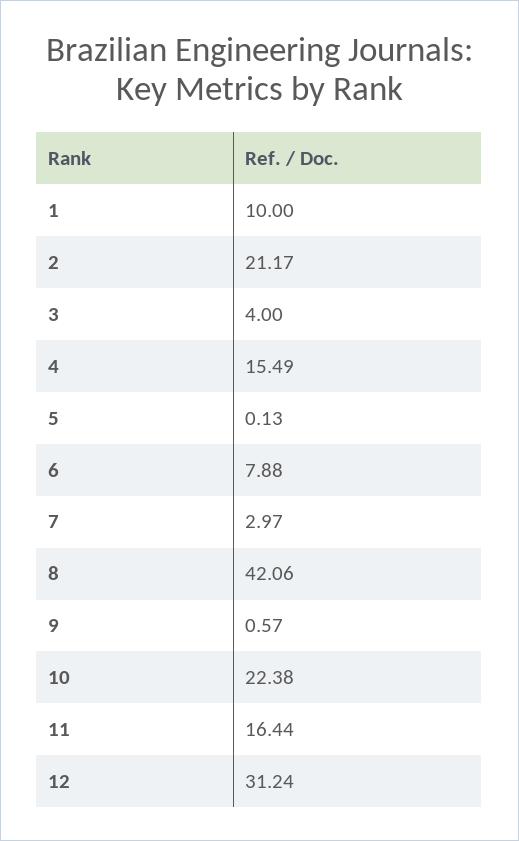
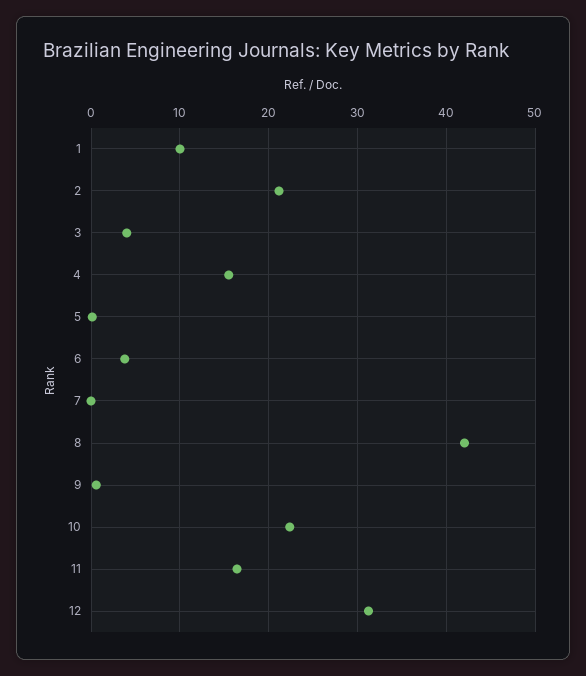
6: 7.88 -> 4
7: 2.97 -> 0

